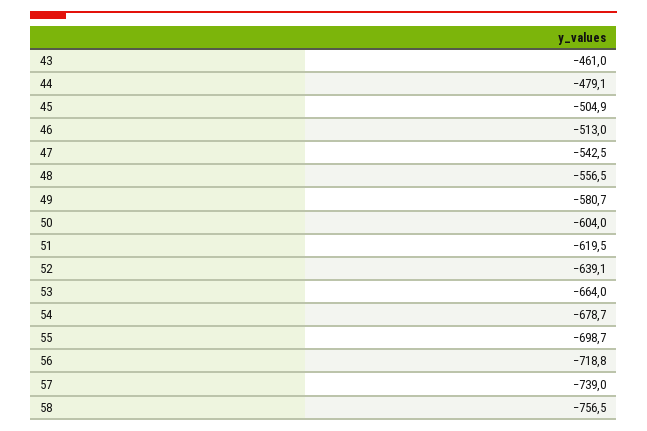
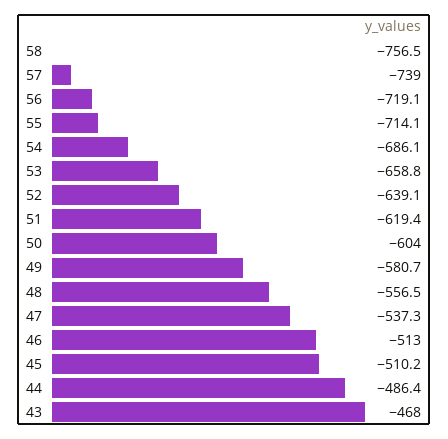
43: -461 -> -468
44: -479.1 -> -486.4
45: -504.9 -> -510.2
47: -542.5 -> -537.3
51: -619.5 -> -619.4
53: -664 -> -658.8
54: -678.7 -> -686.1
55: -698.7 -> -714.1
56: -718.8 -> -719.1

